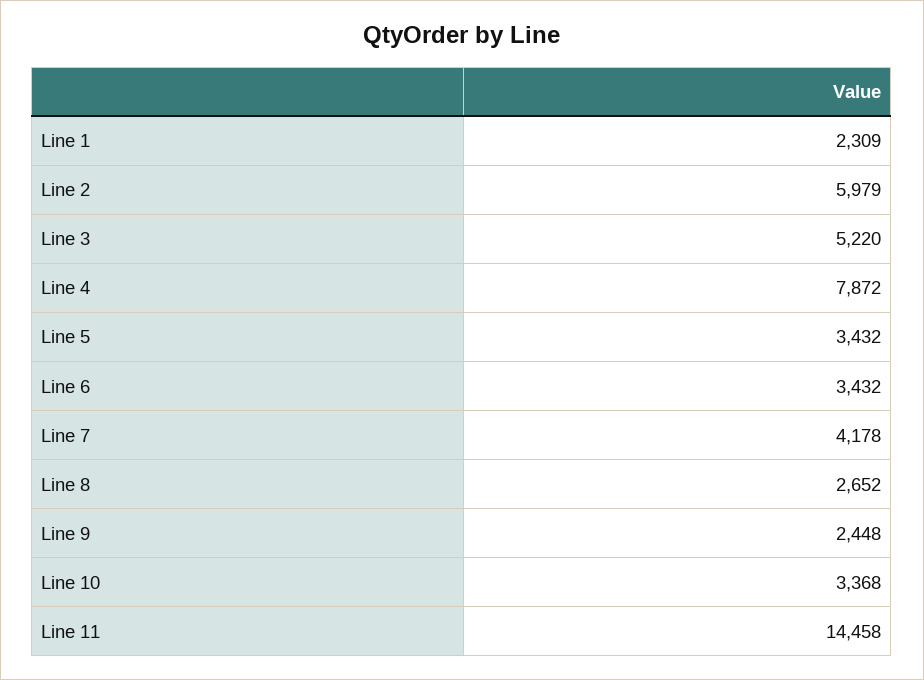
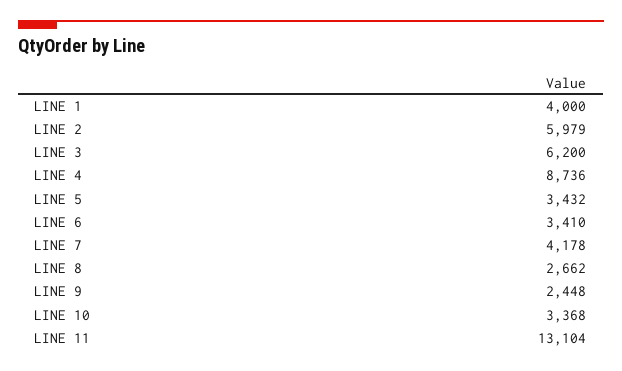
Line 1: 2309 -> 4000
Line 3: 5220 -> 6200
Line 4: 7872 -> 8736
Line 6: 3432 -> 3410
Line 8: 2652 -> 2662
Line 11: 14458 -> 13104

